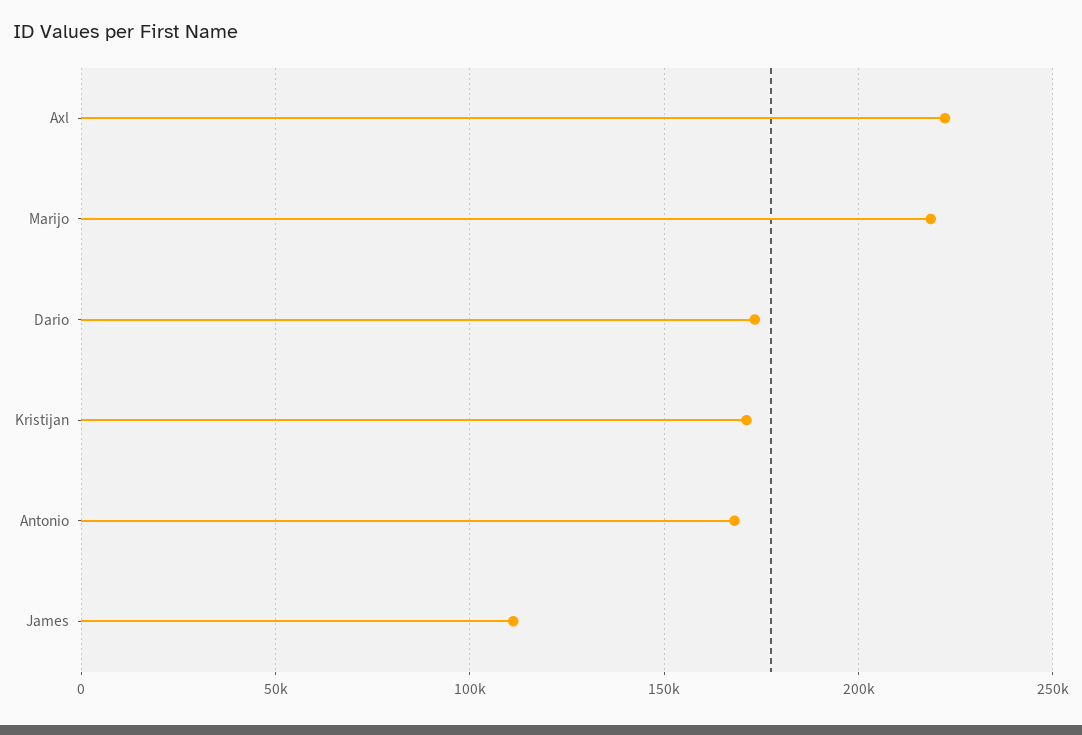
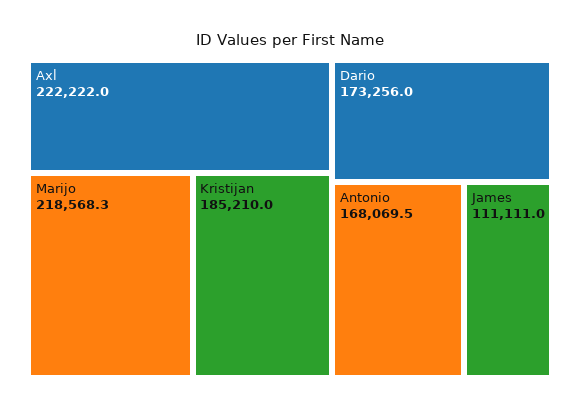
Kristijan: 170000 -> 185210

